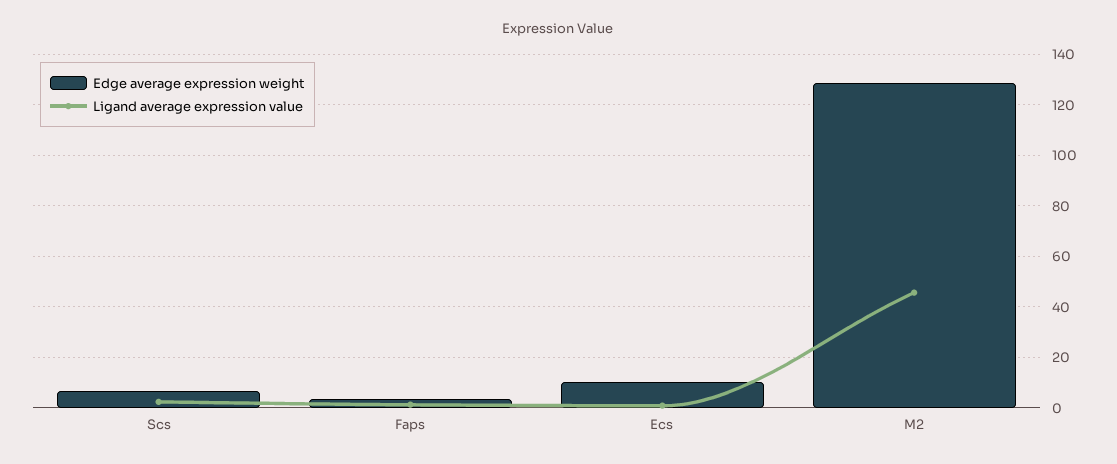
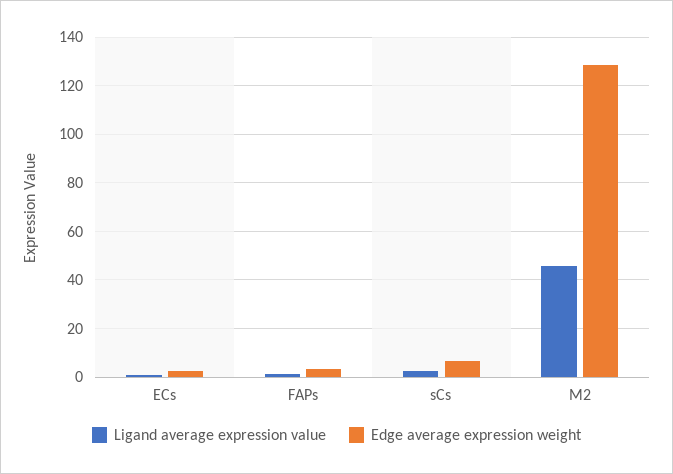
Edge average expression weight, Ecs: 10 -> 2.5

